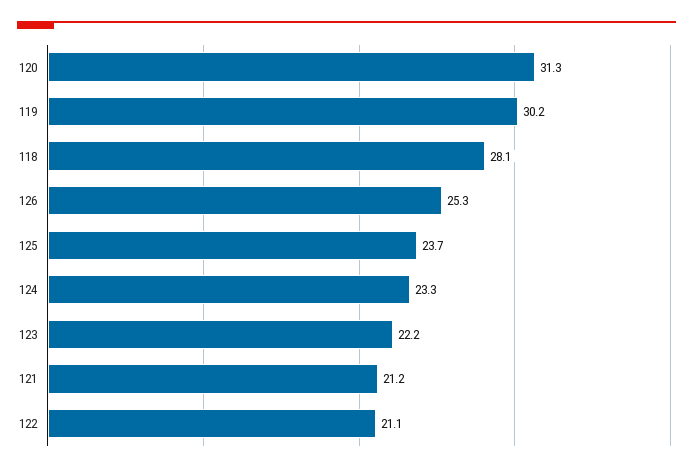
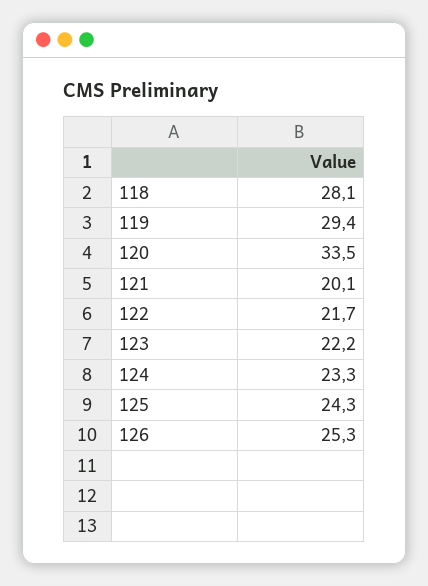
120: 31.3 -> 33.5
119: 30.2 -> 29.4
125: 23.7 -> 24.3
121: 21.2 -> 20.1
122: 21.1 -> 21.7

